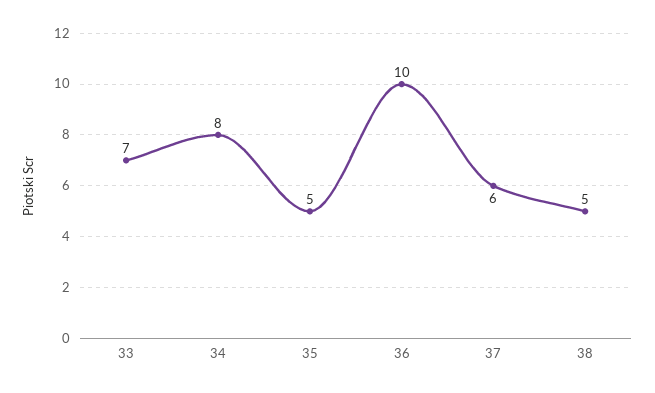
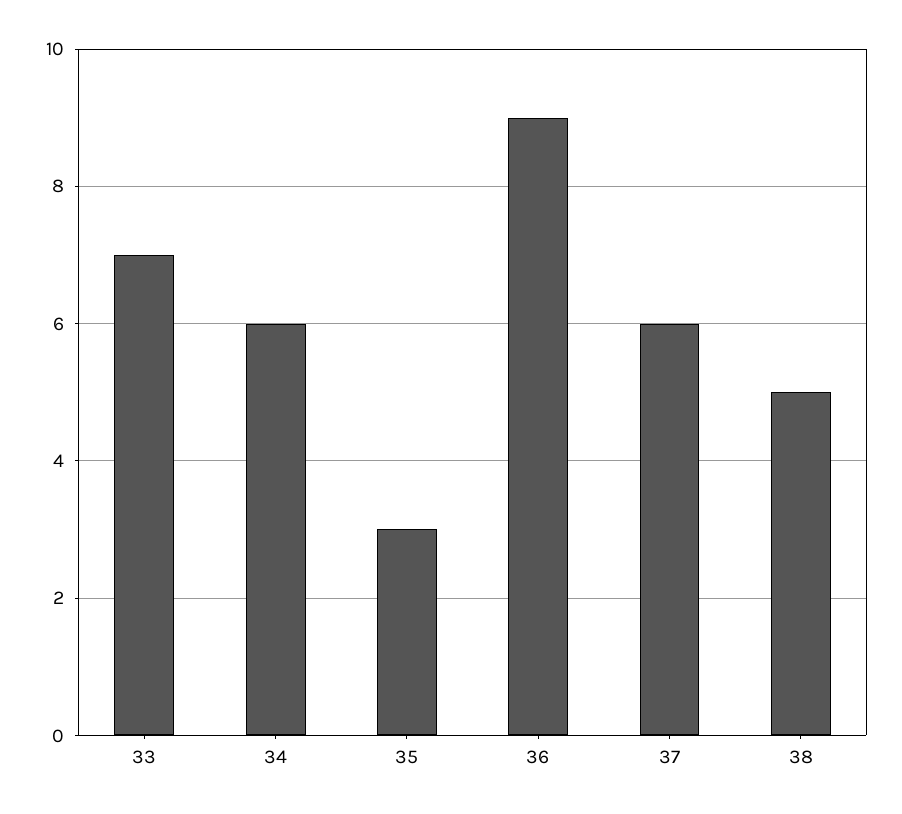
34: 8 -> 6
35: 5 -> 3
36: 10 -> 9

